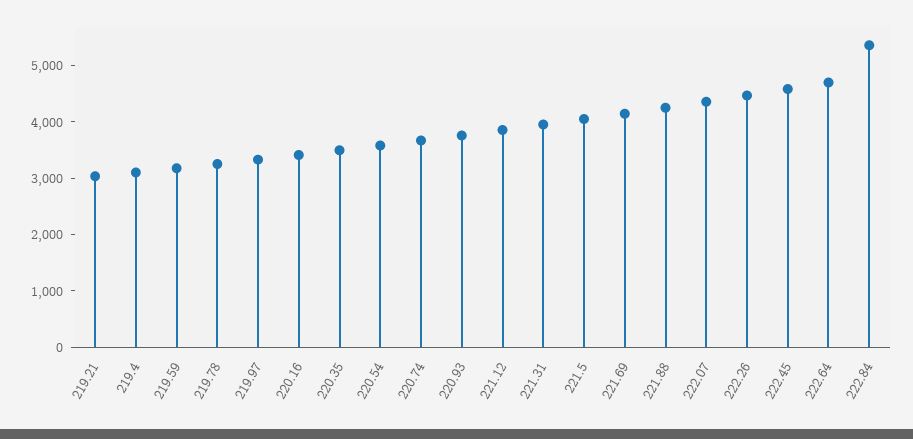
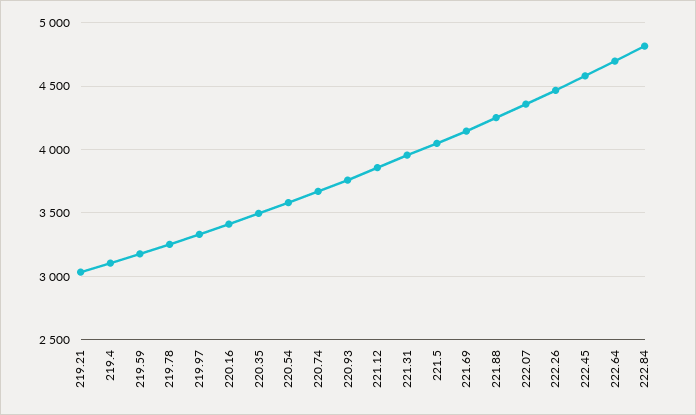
222.84: 5400 -> 4800

